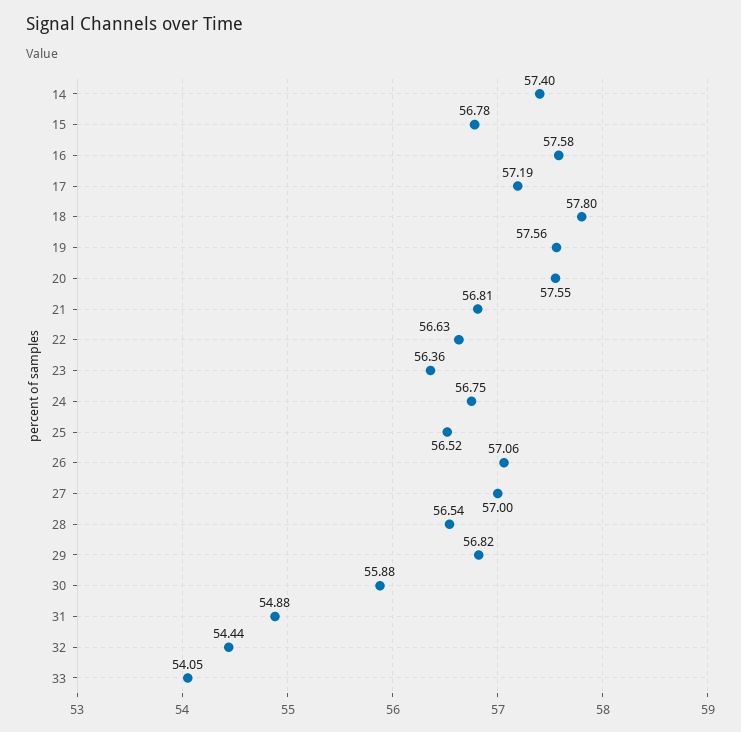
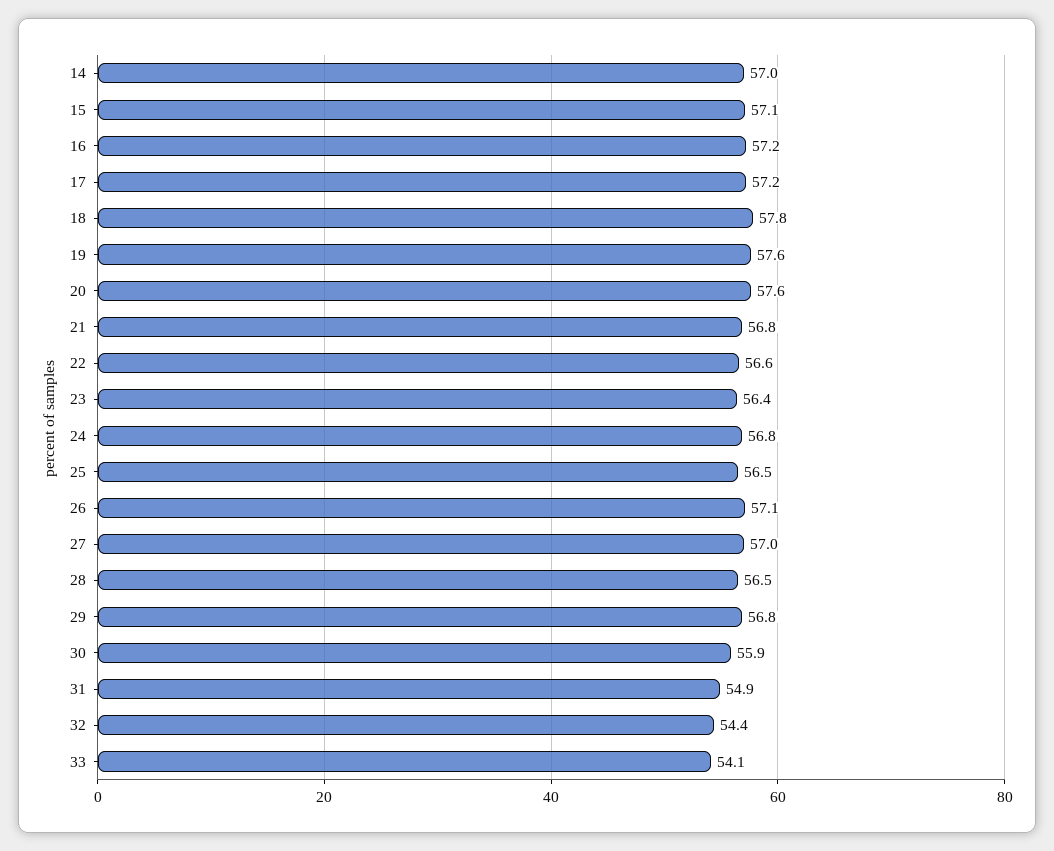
14: 57.4 -> 57
15: 56.78 -> 57.1
16: 57.58 -> 57.2

